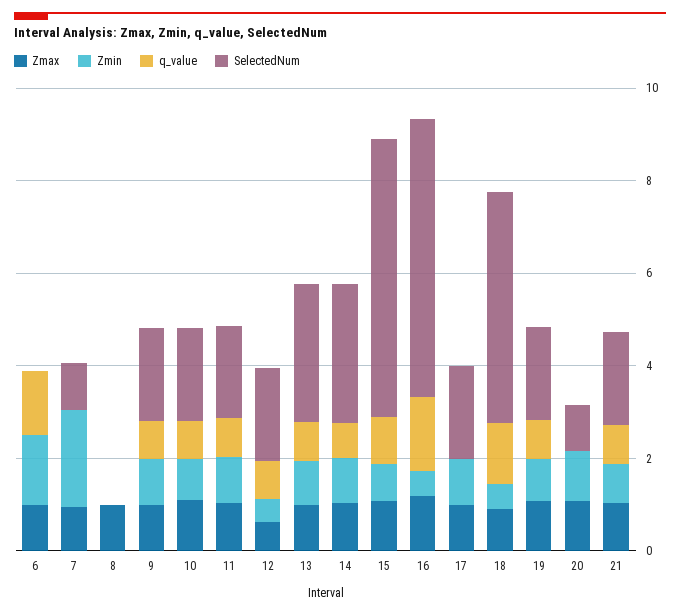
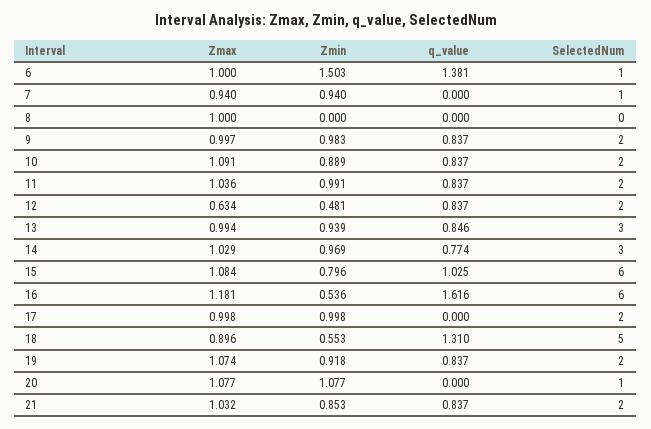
SelectedNum, 6: 0 -> 1
Zmin, 7: 2 -> 0.94

